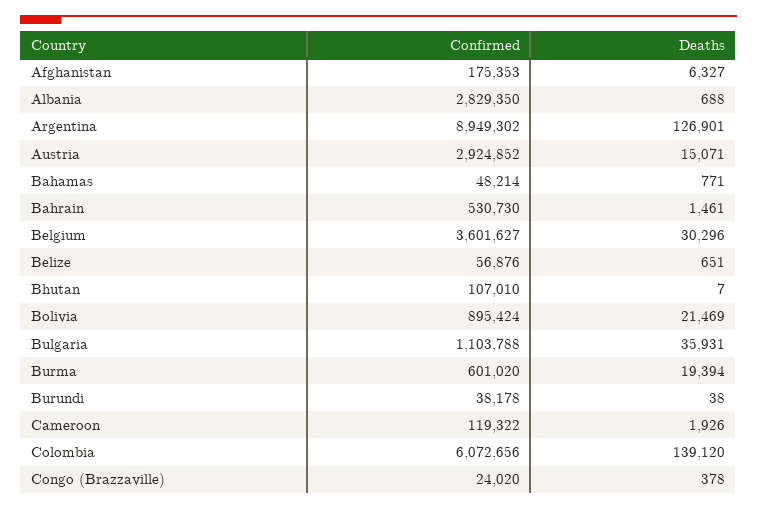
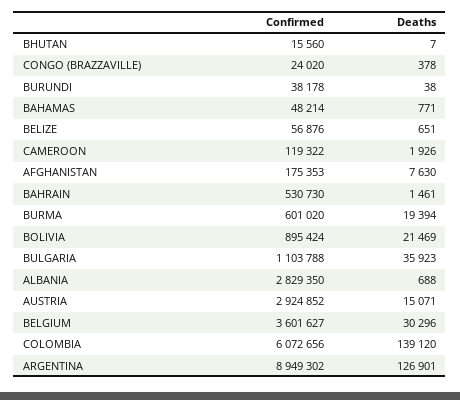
Deaths, Afghanistan: 6327 -> 7630
Confirmed, Bhutan: 107010 -> 15560
Deaths, Bulgaria: 35931 -> 35923

